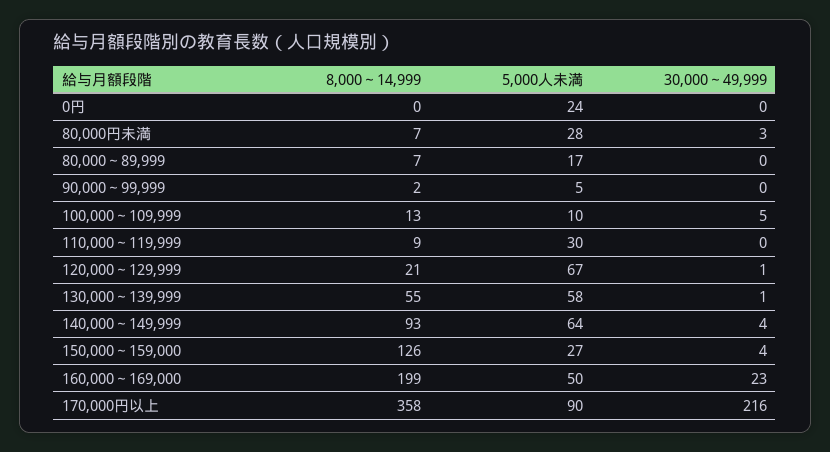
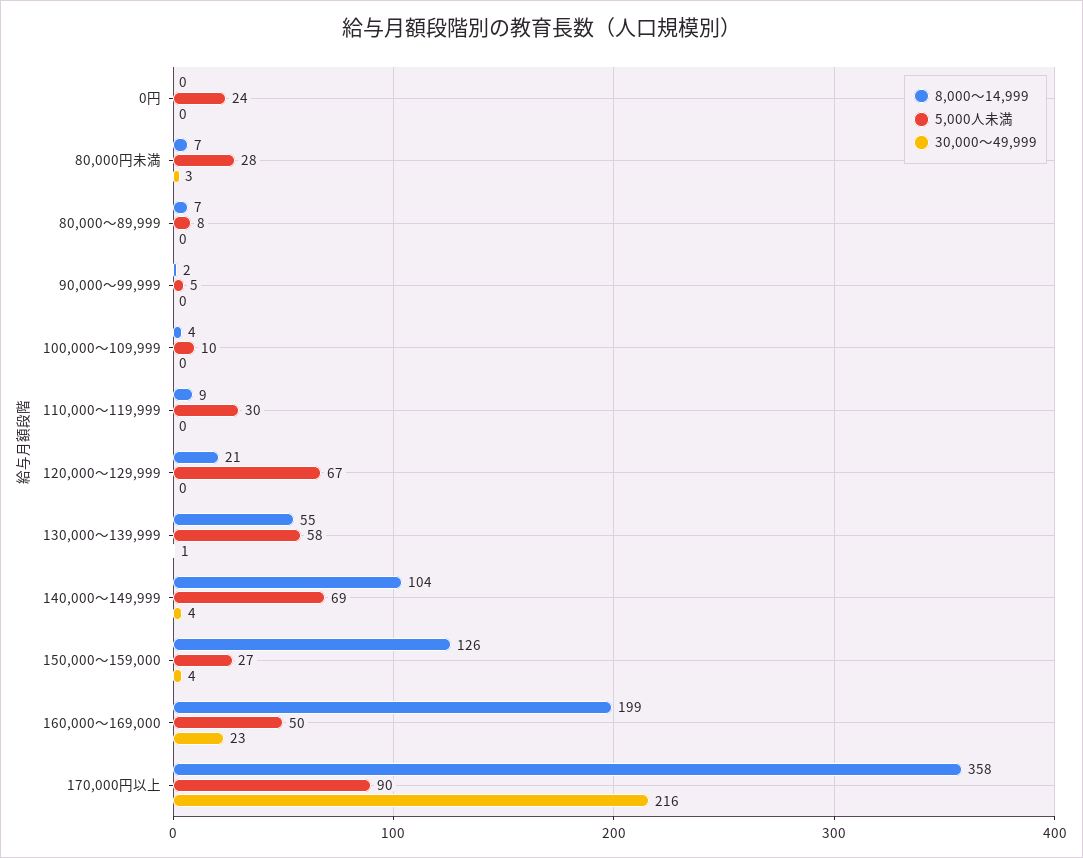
5,000人未満, 80,000～89,999: 17 -> 8
8,000～14,999, 100,000～109,999: 13 -> 4
30,000～49,999, 100,000～109,999: 5 -> 0
30,000～49,999, 120,000～129,999: 1 -> 0
8,000～14,999, 140,000～149,999: 93 -> 104
5,000人未満, 140,000～149,999: 64 -> 69

